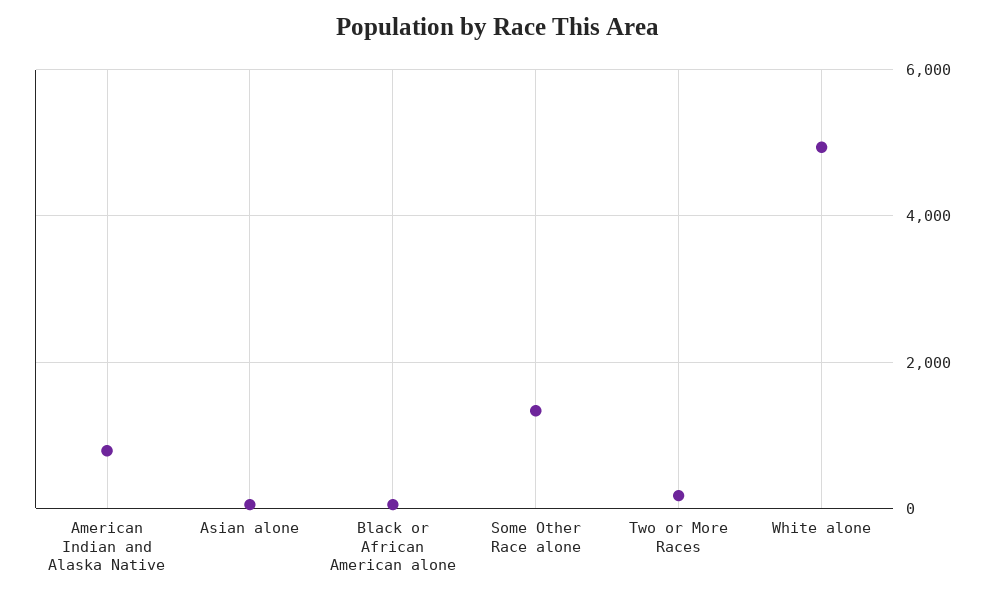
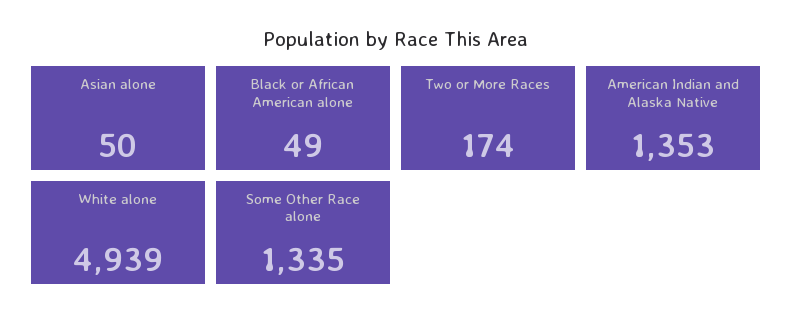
American Indian and Alaska Native: 800 -> 1353

